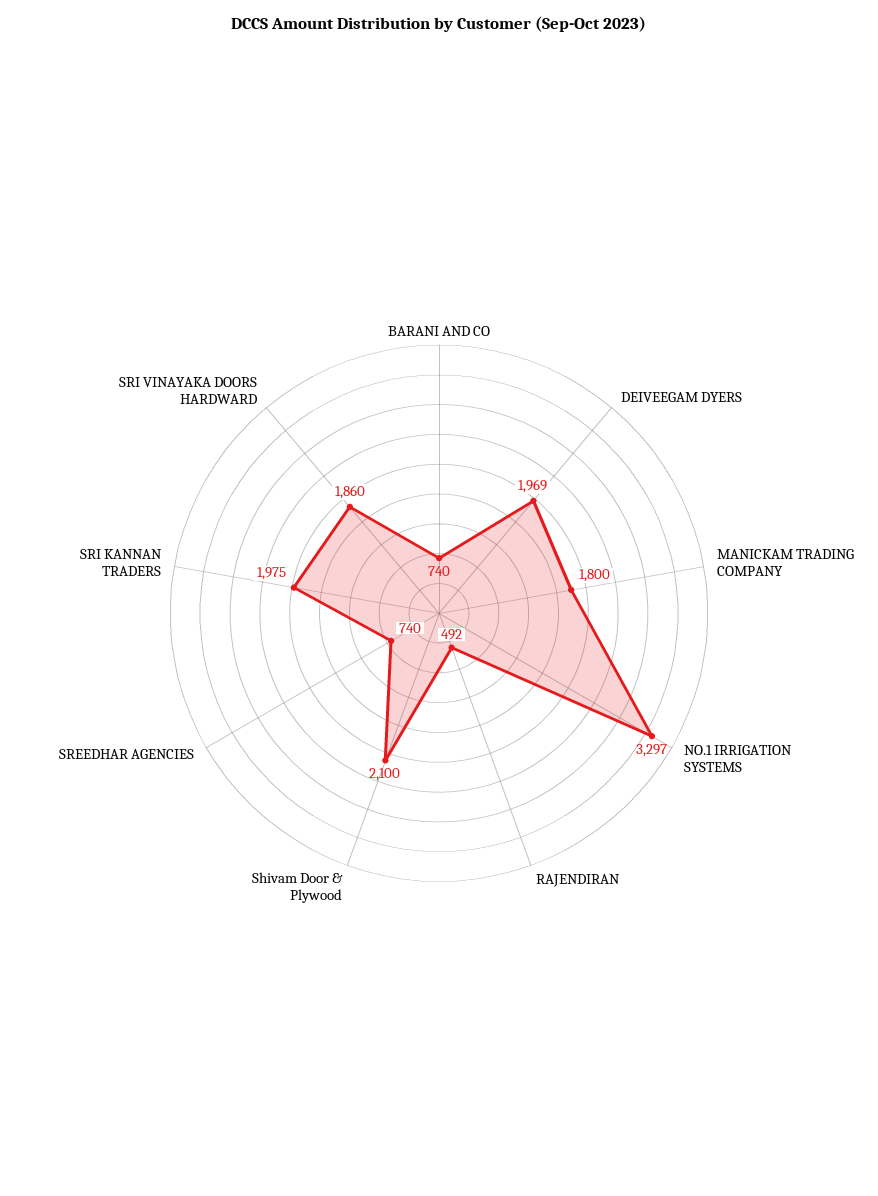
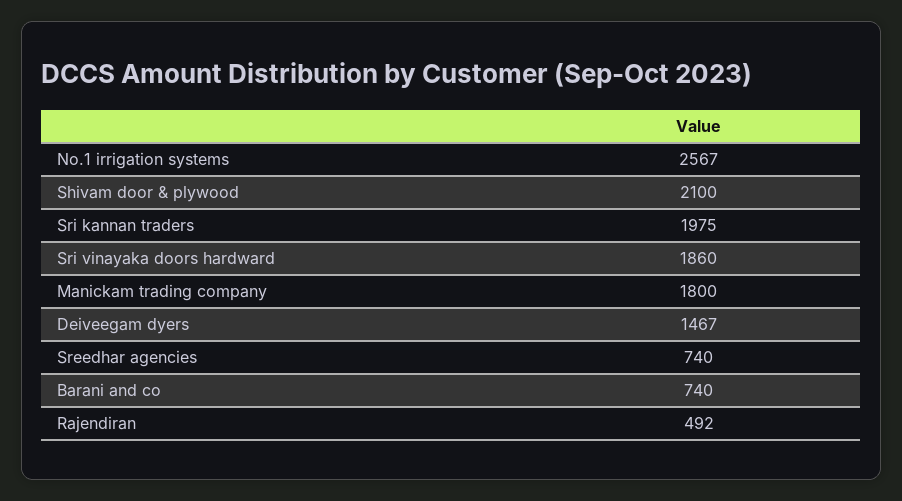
DEIVEEGAM DYERS: 1969 -> 1467
NO.1 IRRIGATION SYSTEMS: 3297 -> 2567

